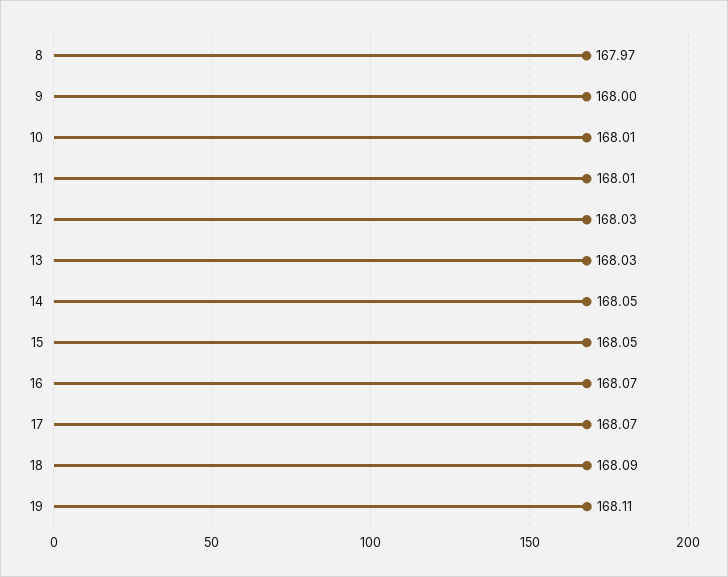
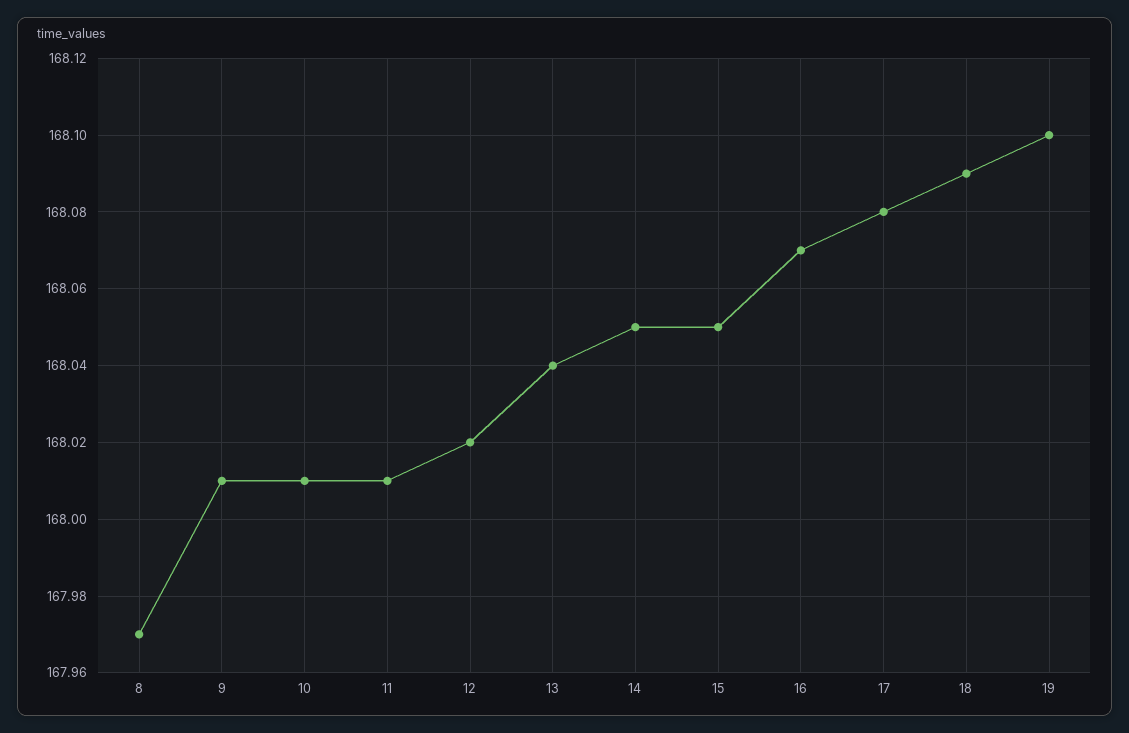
9: 168 -> 168.01
12: 168.03 -> 168.02
13: 168.03 -> 168.04
17: 168.07 -> 168.08
19: 168.11 -> 168.1

